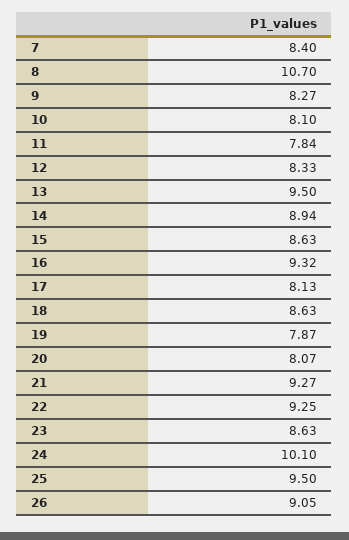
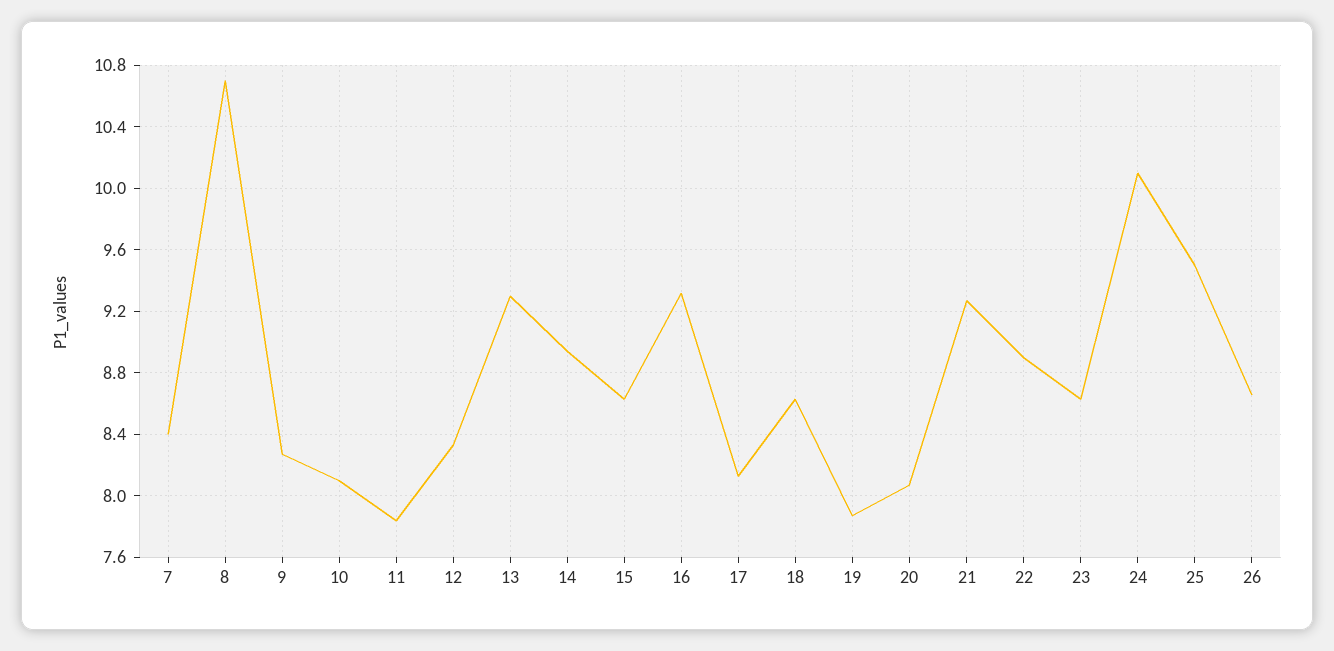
13: 9.5 -> 9.3
22: 9.25 -> 8.9
26: 9.05 -> 8.65

